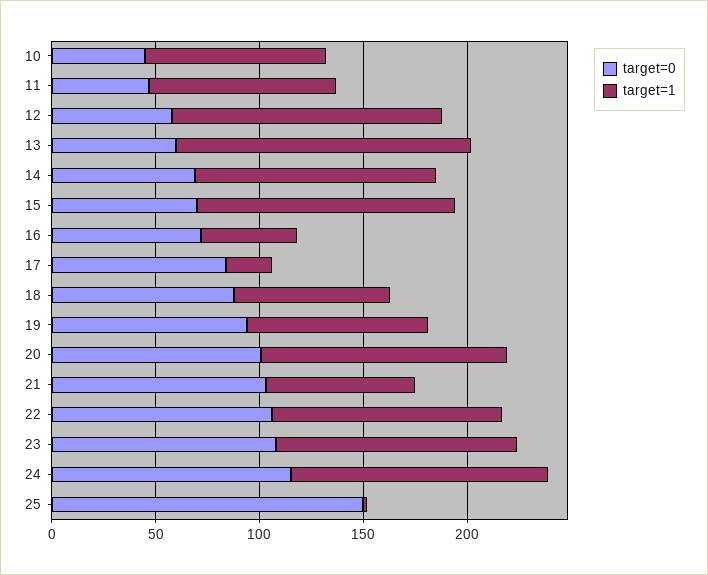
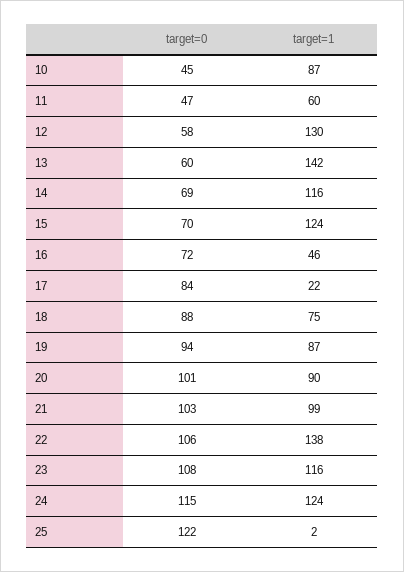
target=1, 11: 90 -> 60
target=1, 20: 120 -> 90
target=1, 21: 70 -> 99
target=1, 22: 110 -> 138
target=0, 25: 150 -> 122

